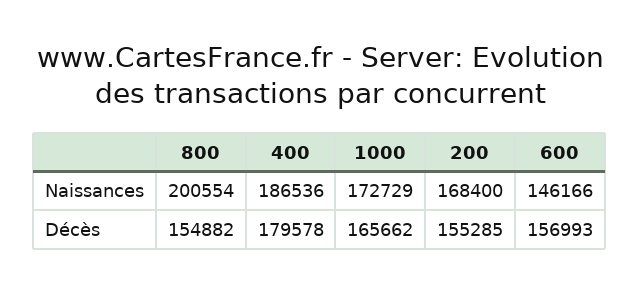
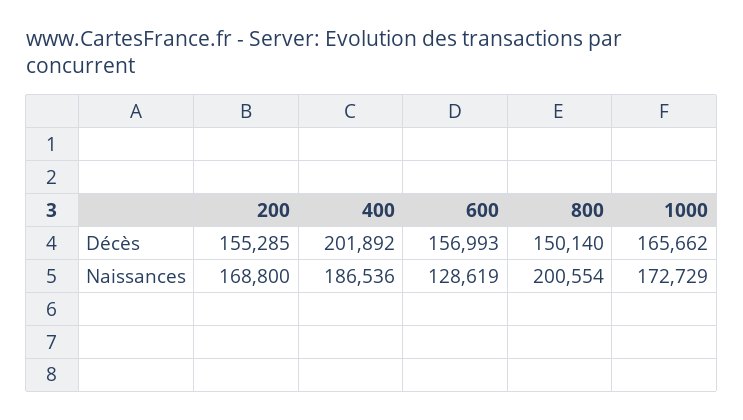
200, Naissances: 168400 -> 168800
600, Naissances: 146166 -> 128619
800, Décès: 154882 -> 150140
400, Décès: 179578 -> 201892

